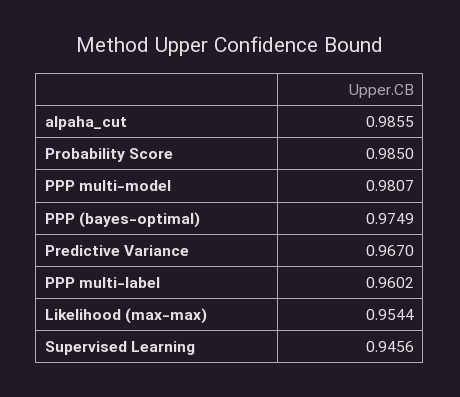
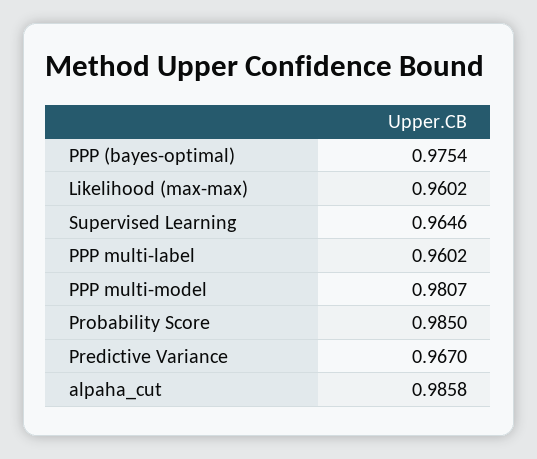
alpaha_cut: 0.9855 -> 0.9858
PPP (bayes-optimal): 0.9749 -> 0.9754
Likelihood (max-max): 0.9544 -> 0.9602
Supervised Learning: 0.9456 -> 0.9646

